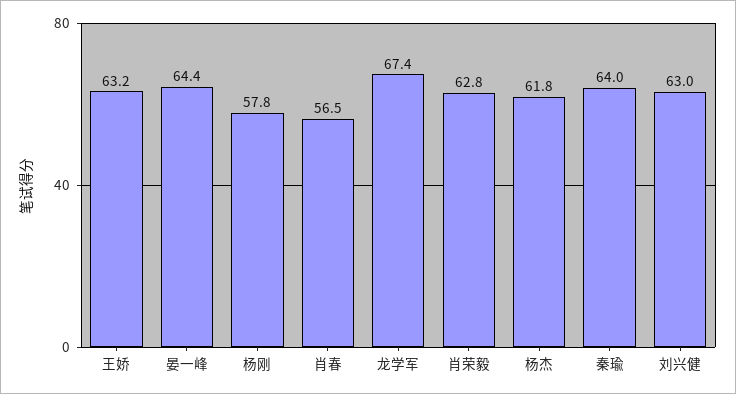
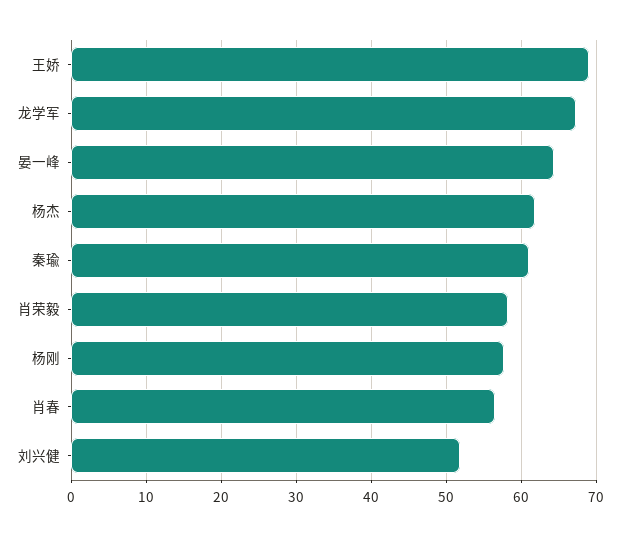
王娇: 63.2 -> 69
肖荣毅: 62.8 -> 58
秦瑜: 64 -> 61
刘兴健: 63 -> 52

